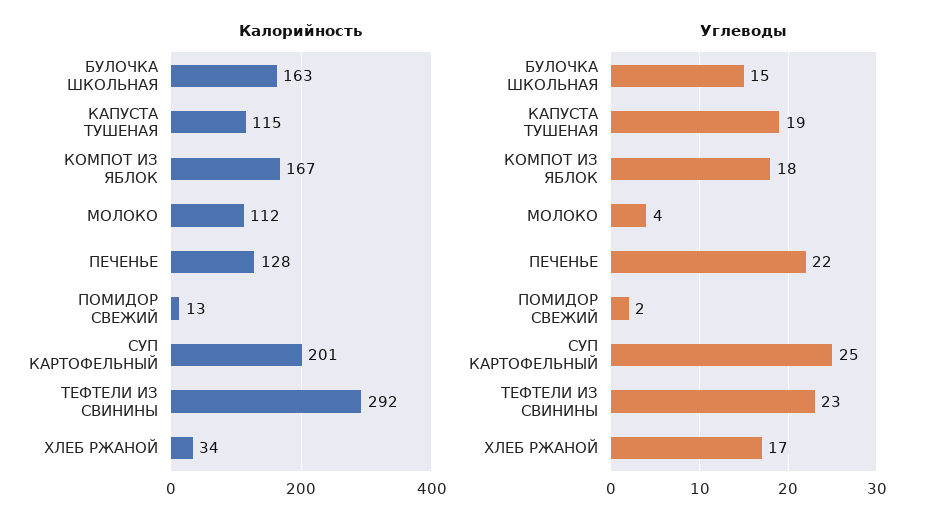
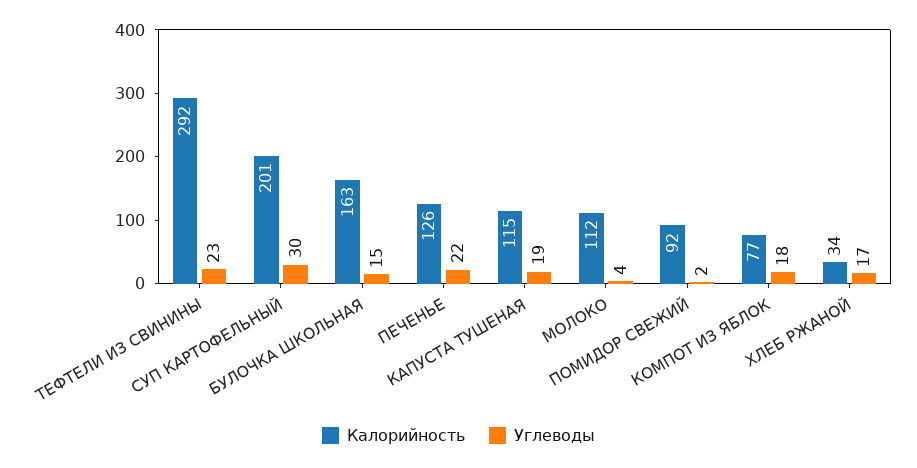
Калорийность, КОМПОТ ИЗ ЯБЛОК: 167 -> 77
Калорийность, ПЕЧЕНЬЕ: 128 -> 126
Калорийность, ПОМИДОР СВЕЖИЙ: 13 -> 92
Углеводы, СУП КАРТОФЕЛЬНЫЙ: 25 -> 30

